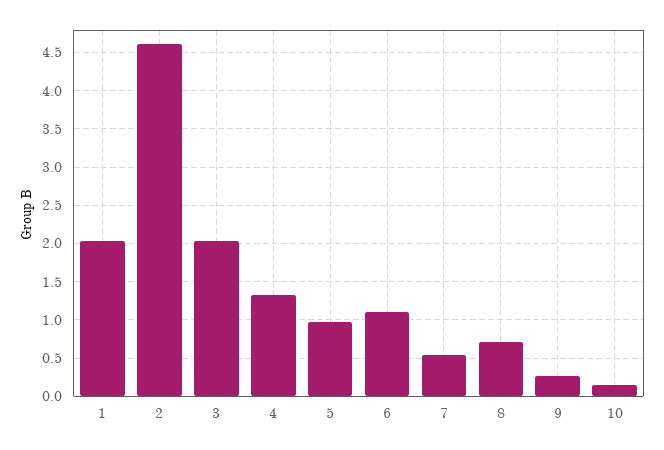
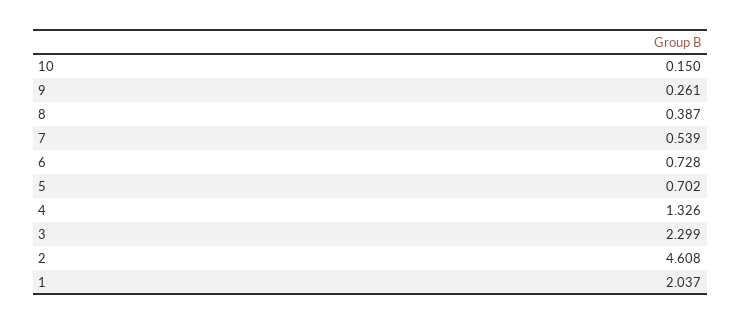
3: 2 -> 2.299
5: 1 -> 0.702
6: 1.1 -> 0.728
8: 0.7 -> 0.387

